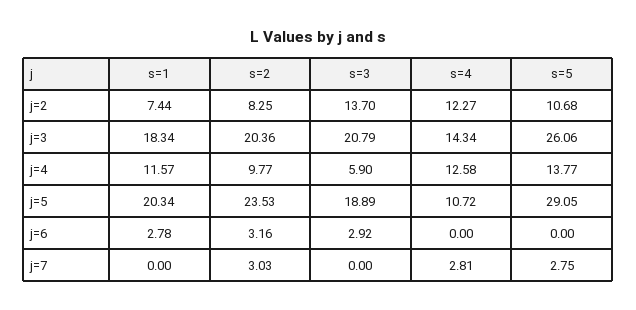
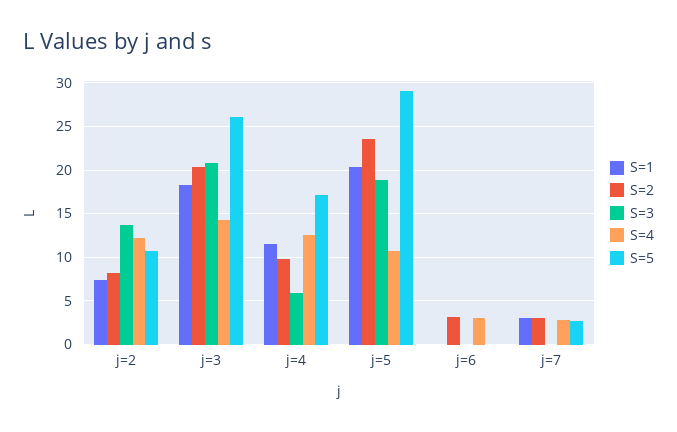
s=5, j=4: 13.77 -> 17
s=1, j=6: 2.78 -> 0
s=3, j=6: 2.92 -> 0
s=4, j=6: 0 -> 3
s=1, j=7: 0 -> 3

